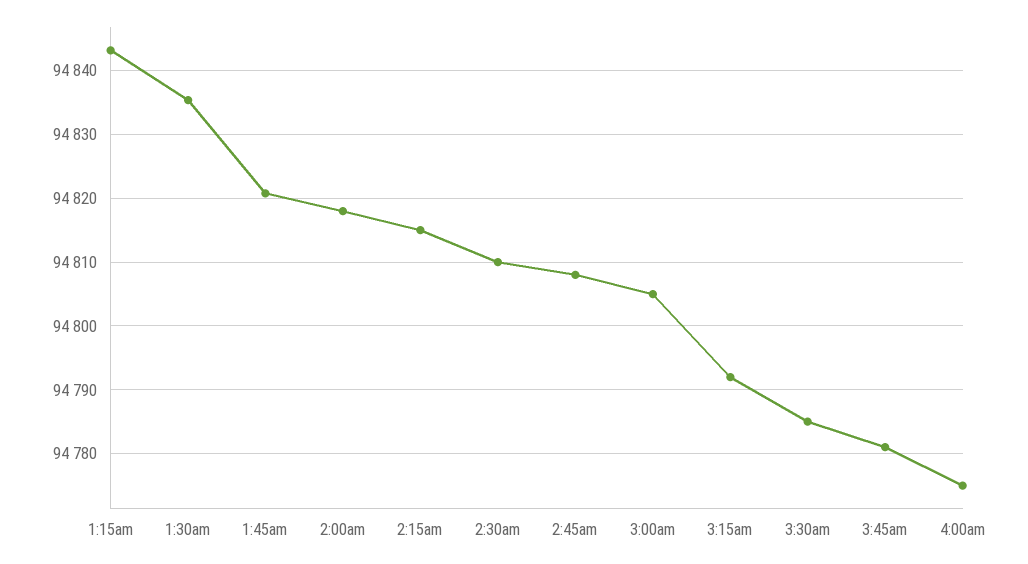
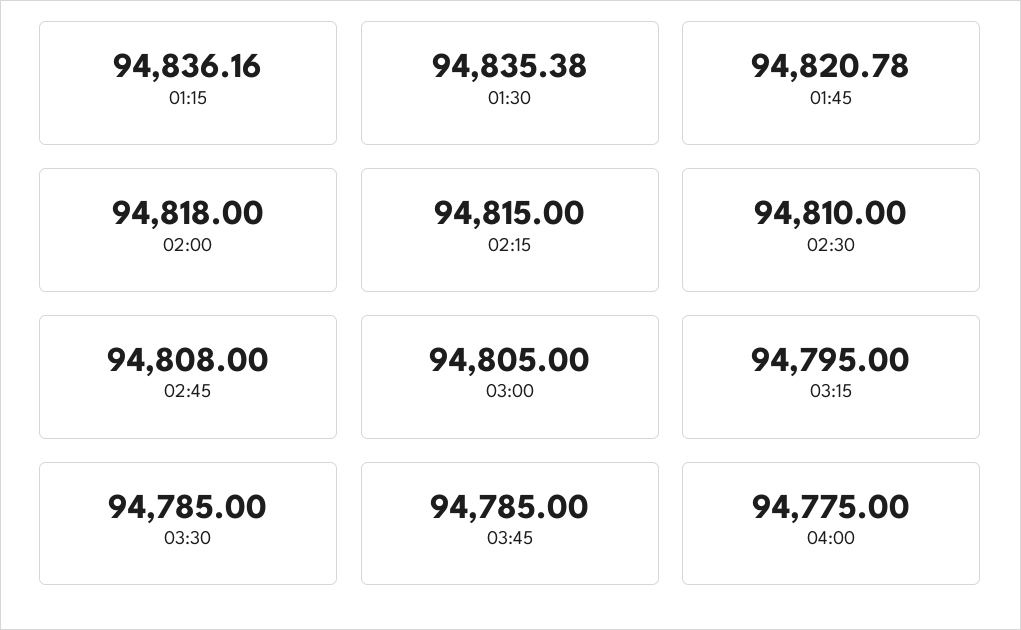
1:15am: 94843 -> 94836.16
3:15am: 94792 -> 94795
3:45am: 94781 -> 94785

